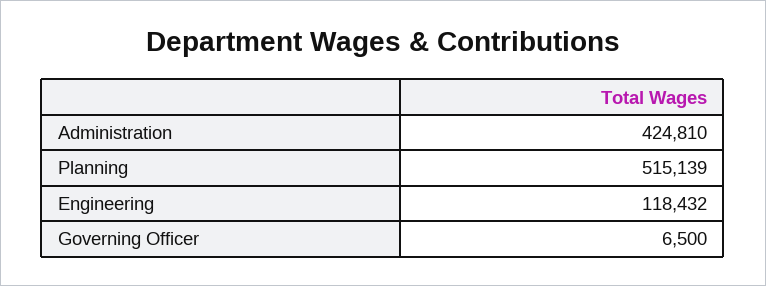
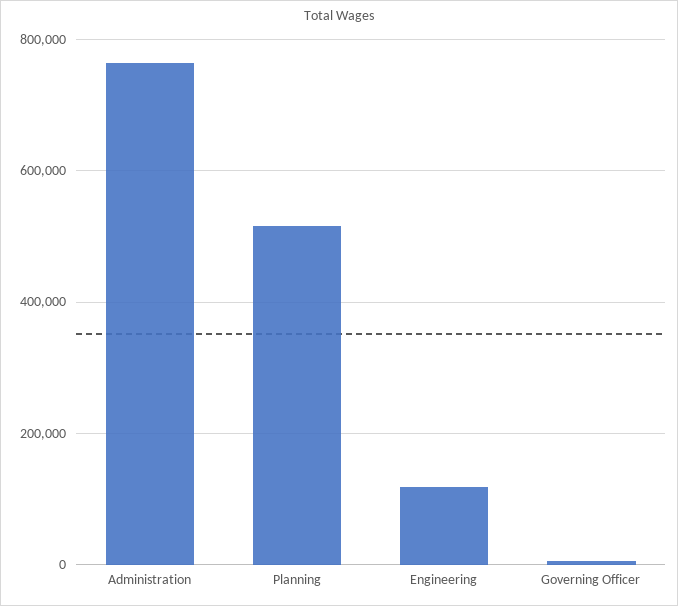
Administration: 424810 -> 760000

